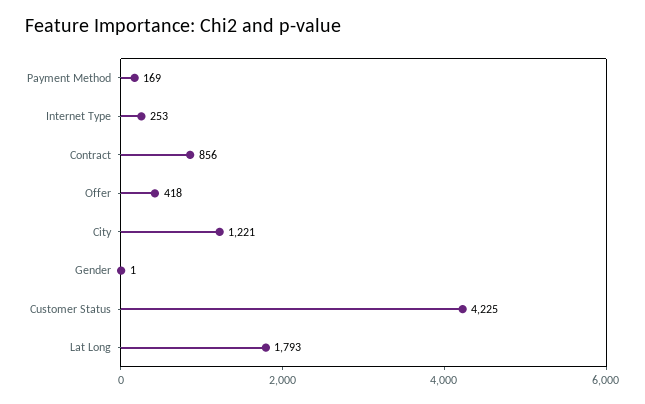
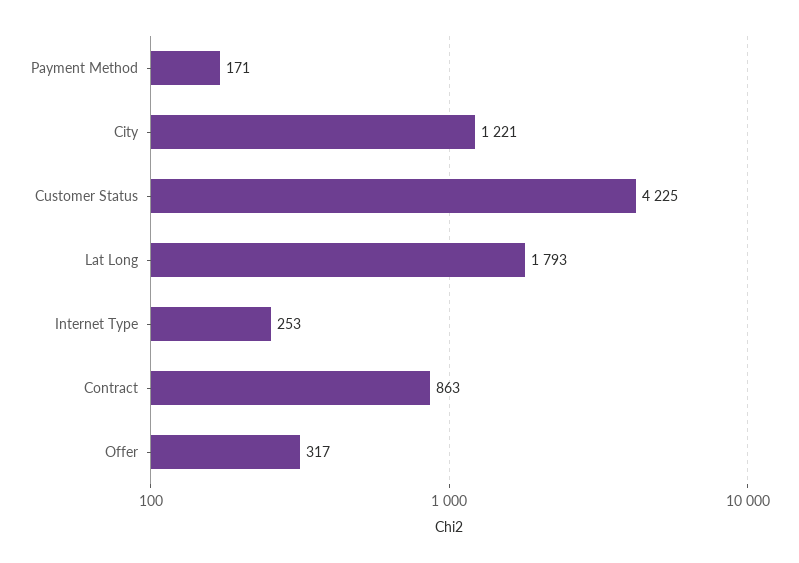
Payment Method: 169 -> 171
Contract: 856 -> 863
Offer: 418 -> 317
Gender: 1 -> none

